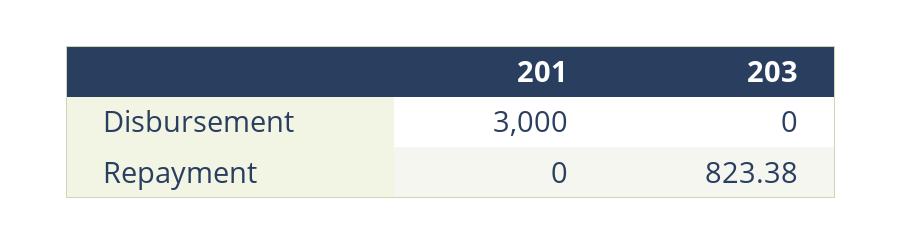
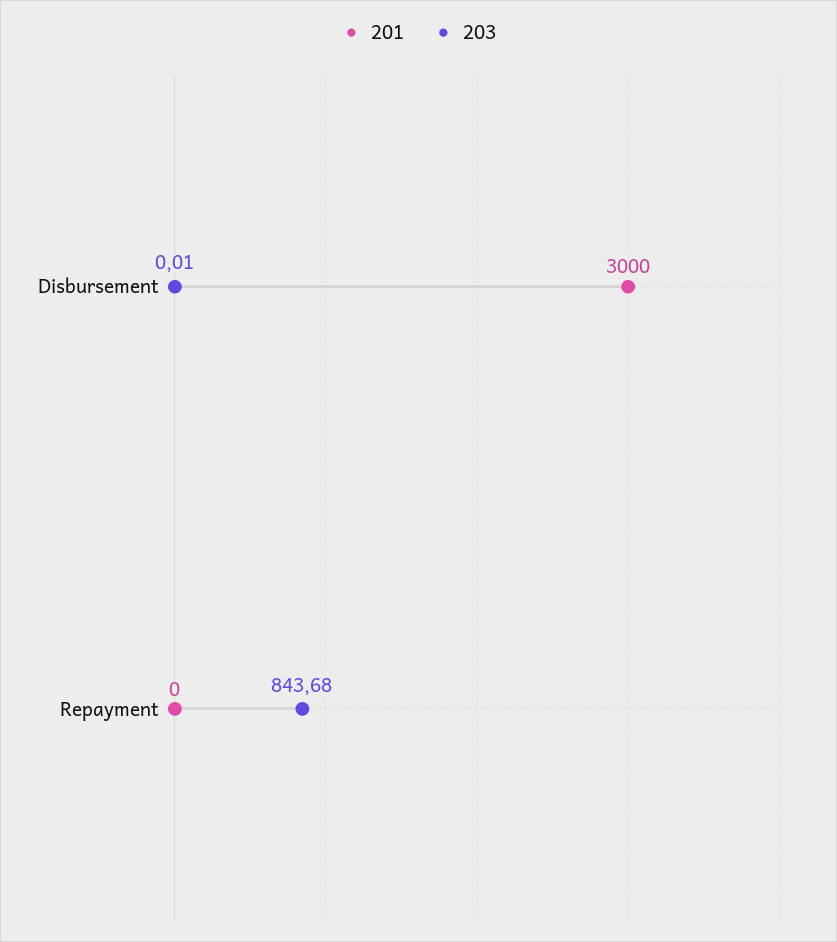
203, Disbursement: 0 -> 0.01
203, Repayment: 823.38 -> 843.68

